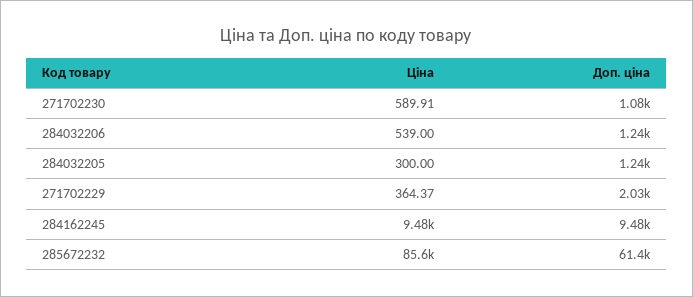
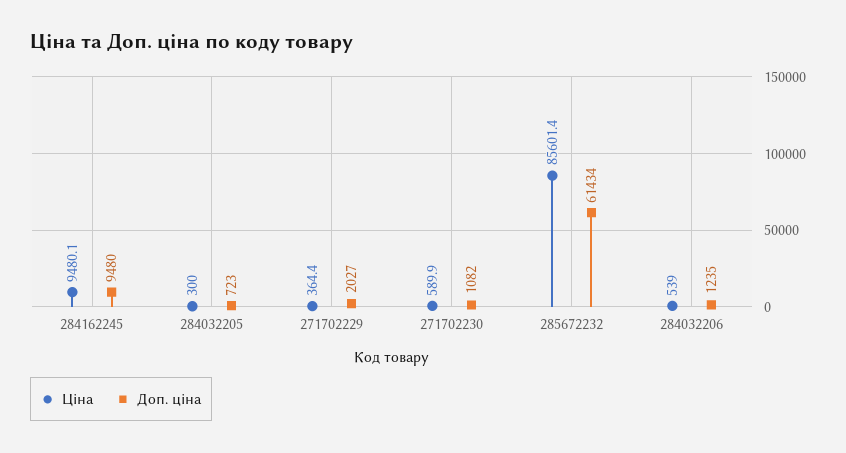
Доп. ціна, 284032205: 1240 -> 723

